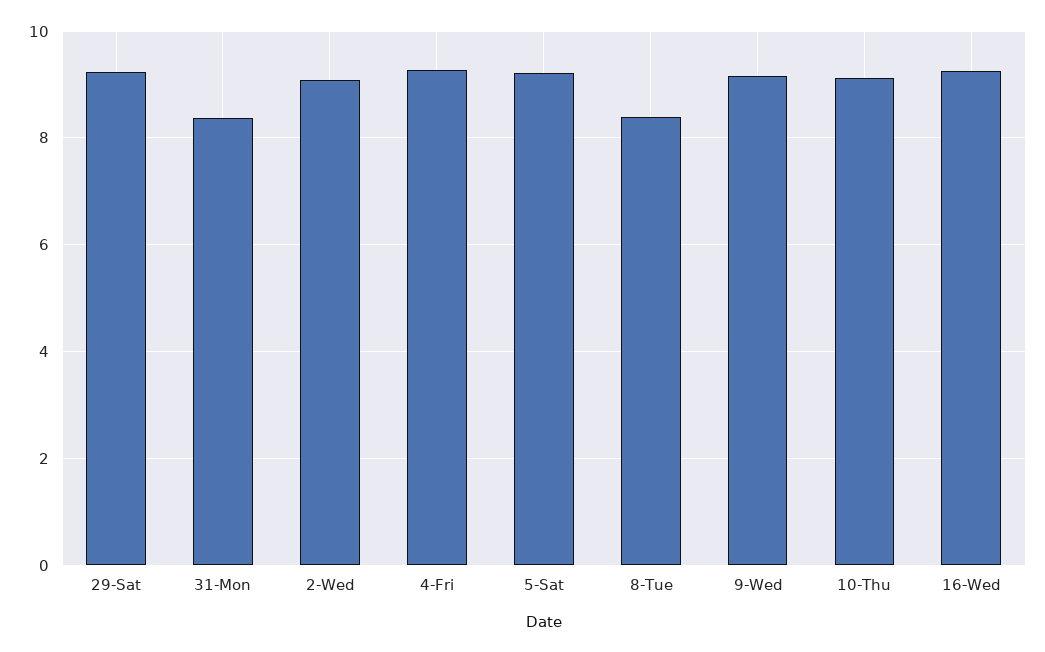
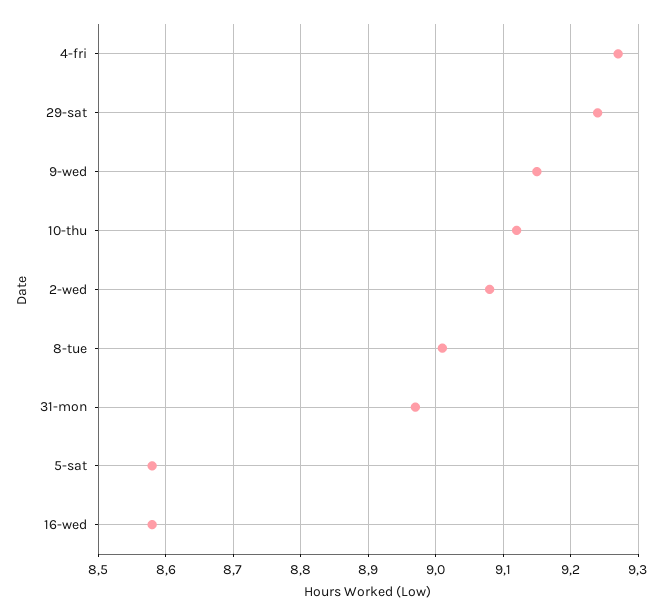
31-Mon: 8.4 -> 8.97
5-Sat: 9.2 -> 8.58
8-Tue: 8.4 -> 9.01
16-Wed: 9.2 -> 8.58

